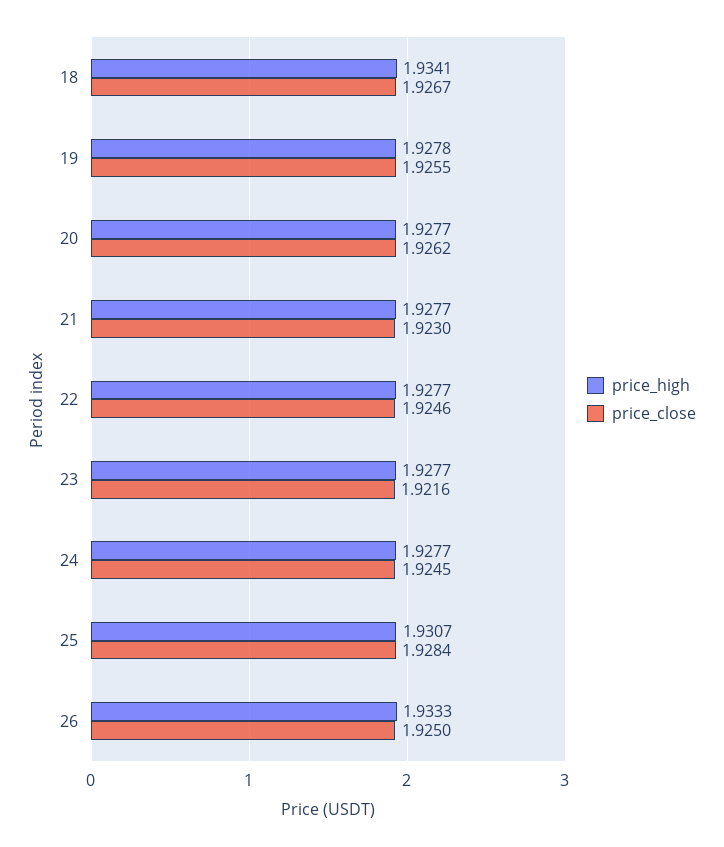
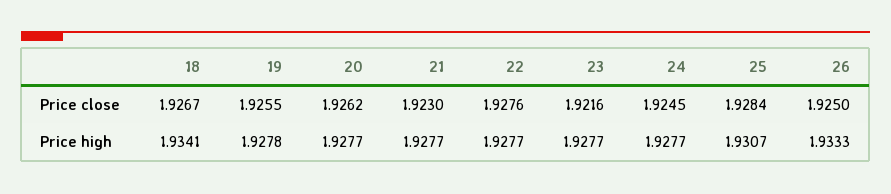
price_close, 22: 1.9246 -> 1.9276

